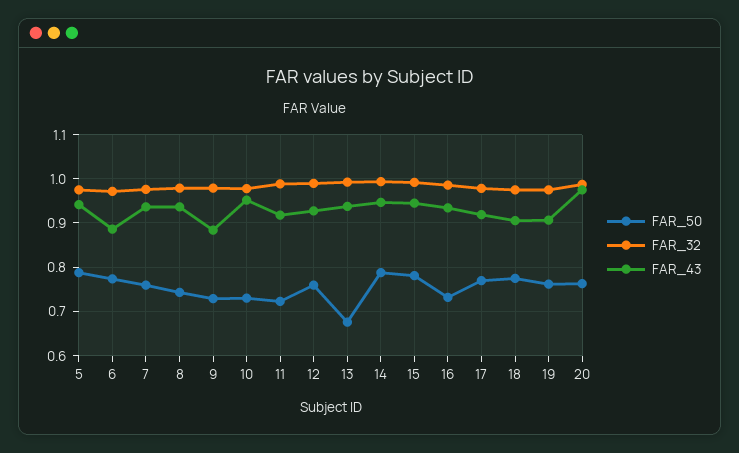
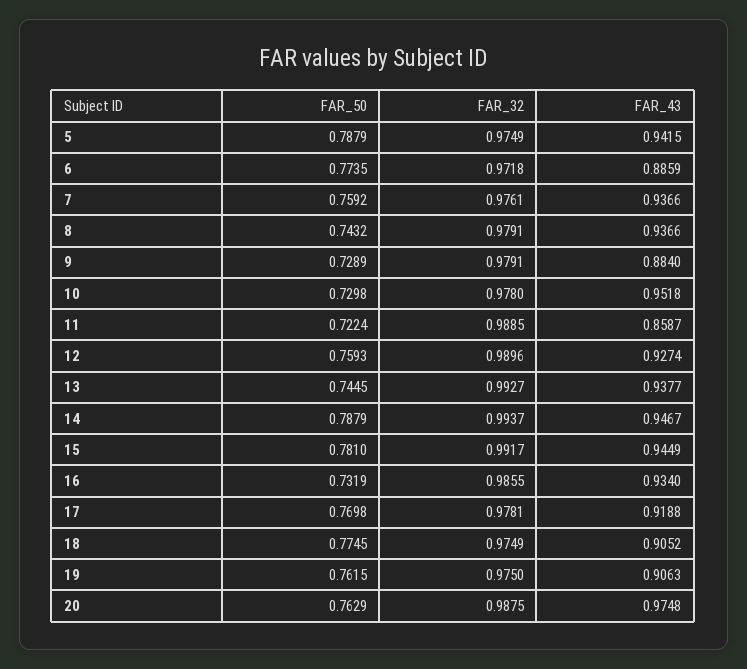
FAR_43, 11: 0.92 -> 0.8587
FAR_50, 13: 0.68 -> 0.7445

